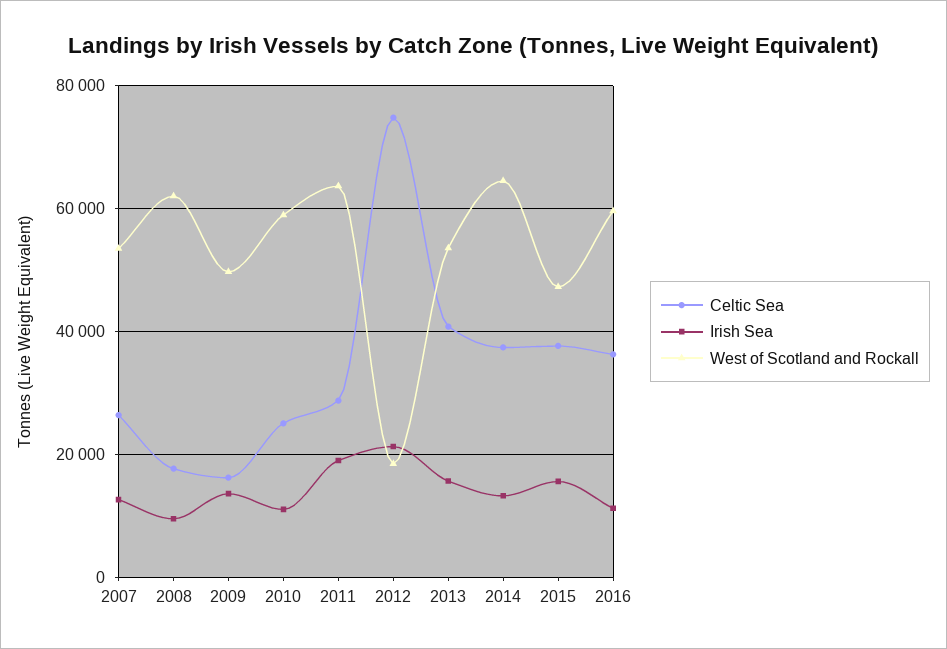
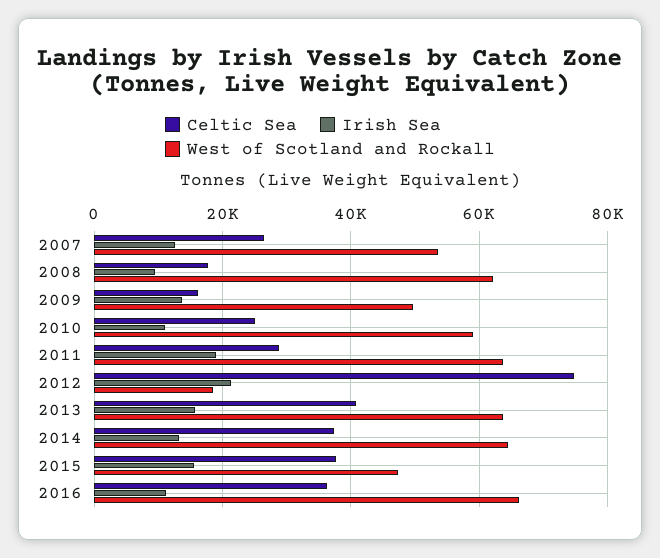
West of Scotland and Rockall, 2013: 54000 -> 64000
West of Scotland and Rockall, 2016: 60000 -> 66000

